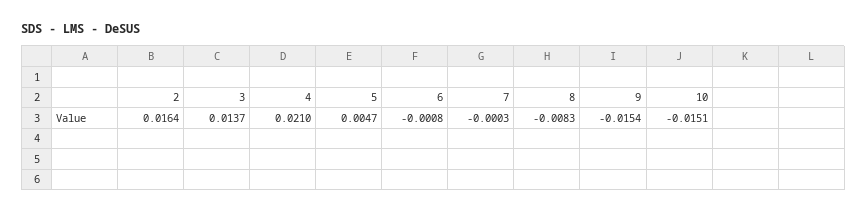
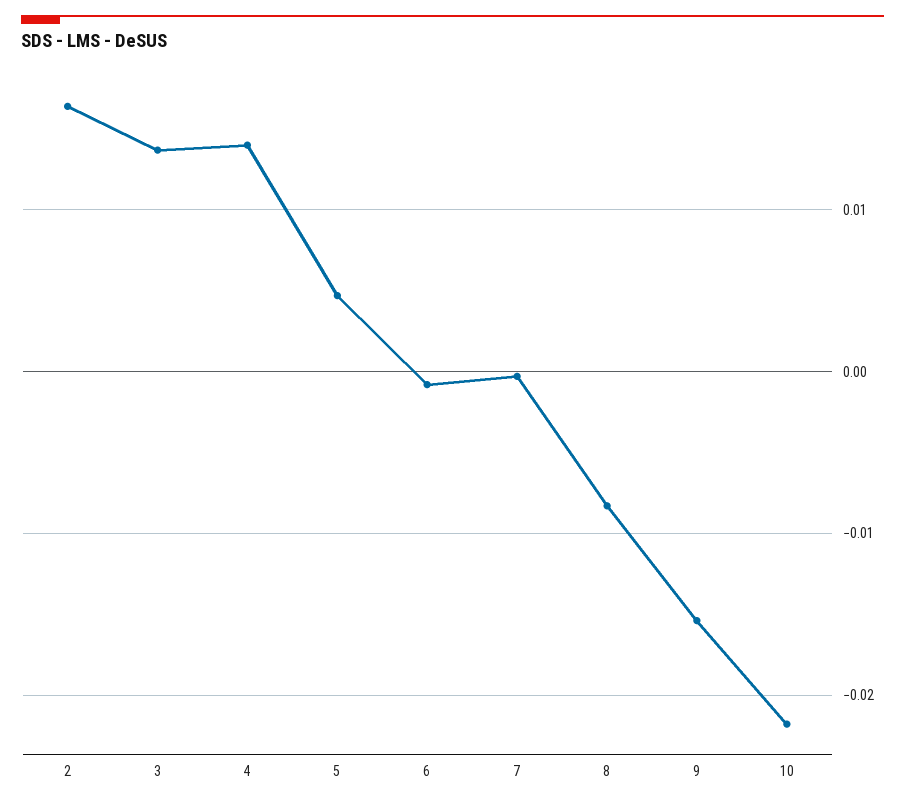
4: 0.021 -> 0.014
10: -0.0151 -> -0.022

